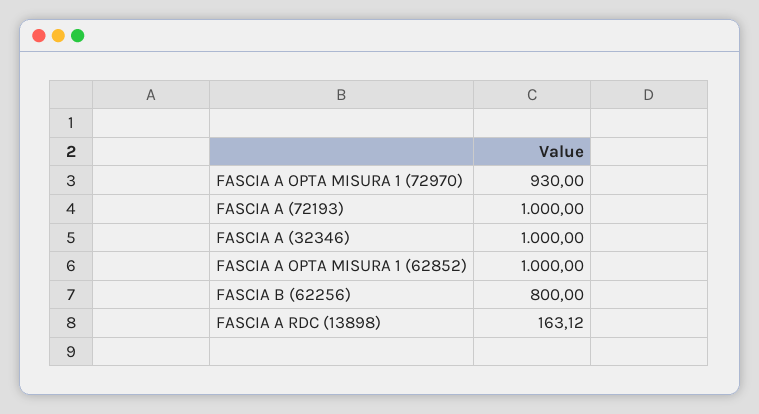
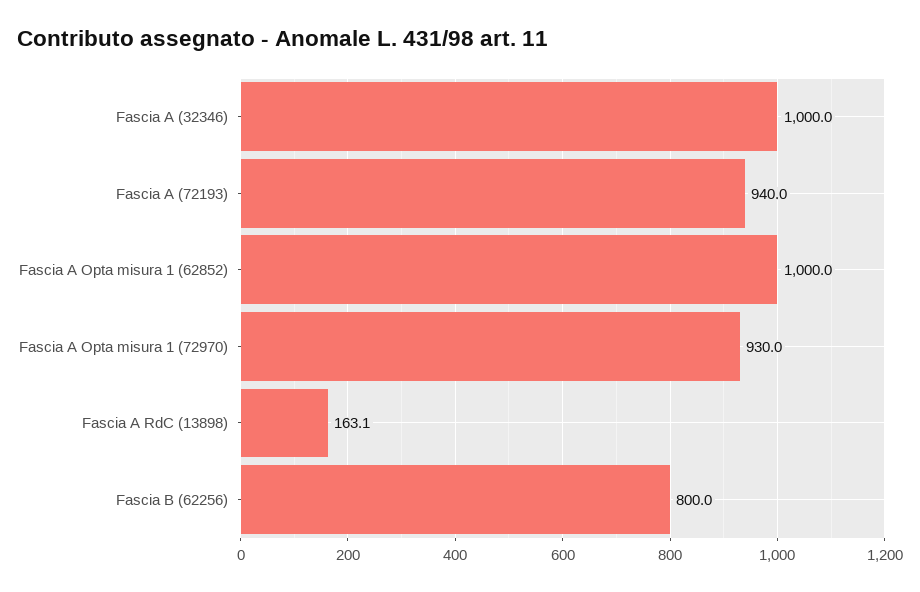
FASCIA A (72193): 1000 -> 940

